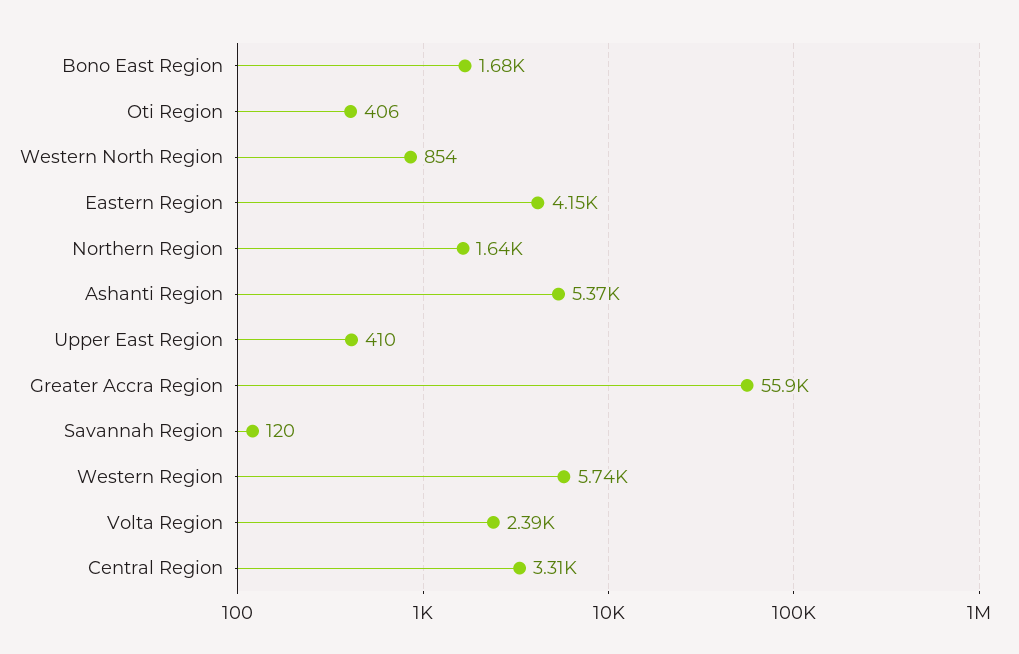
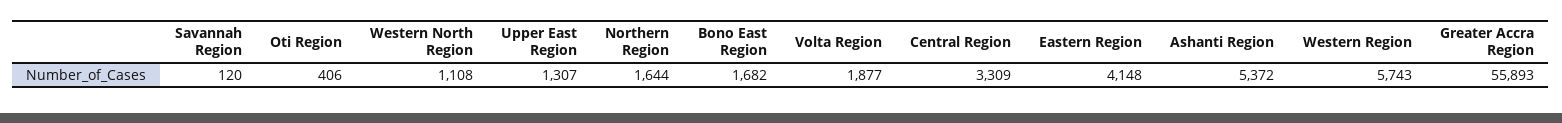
Western North Region: 854 -> 1108
Upper East Region: 410 -> 1307
Volta Region: 2390 -> 1877

